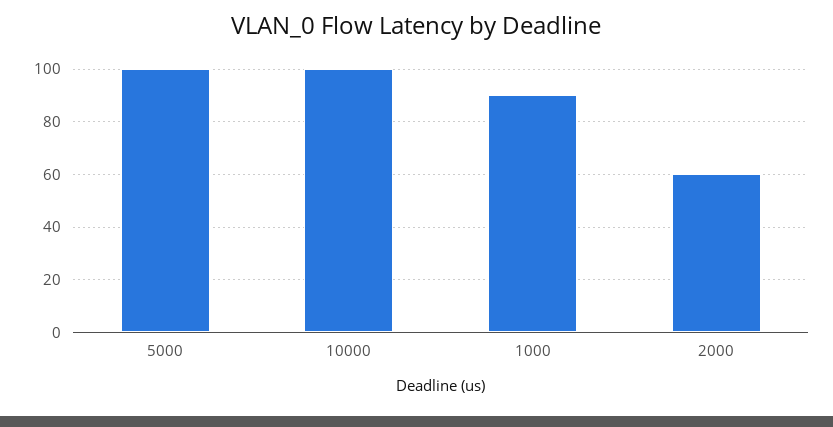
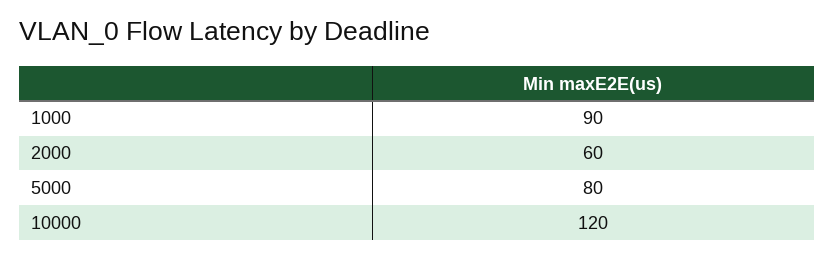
5000: 100 -> 80
10000: 100 -> 120

